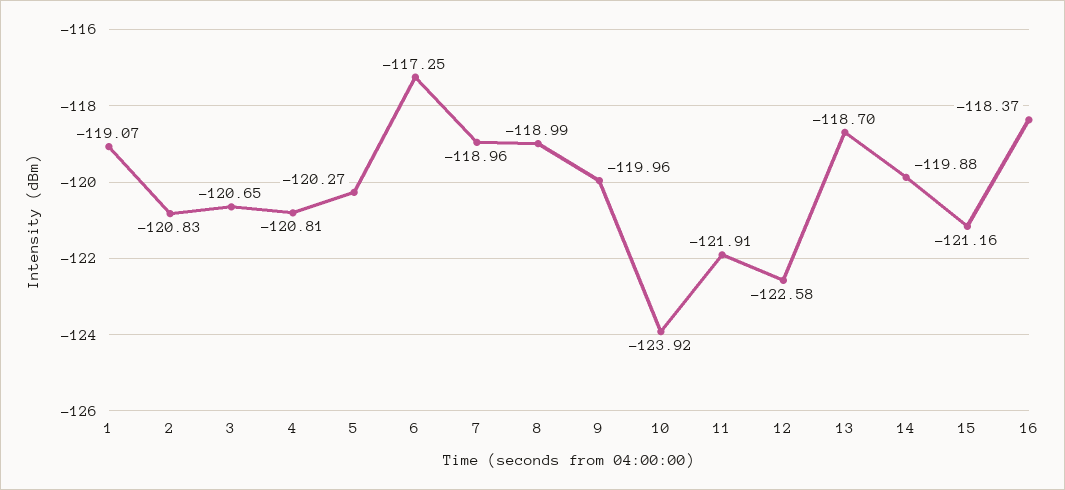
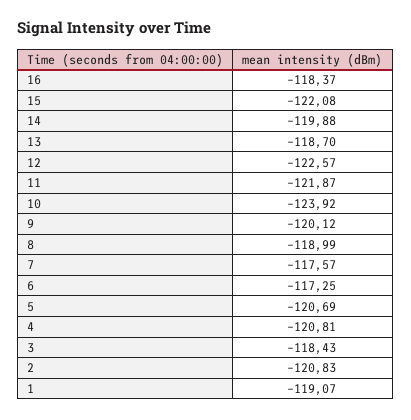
3: -120.65 -> -118.43
5: -120.27 -> -120.69
7: -118.96 -> -117.57
9: -119.96 -> -120.12
11: -121.91 -> -121.87
12: -122.58 -> -122.57
15: -121.16 -> -122.08

